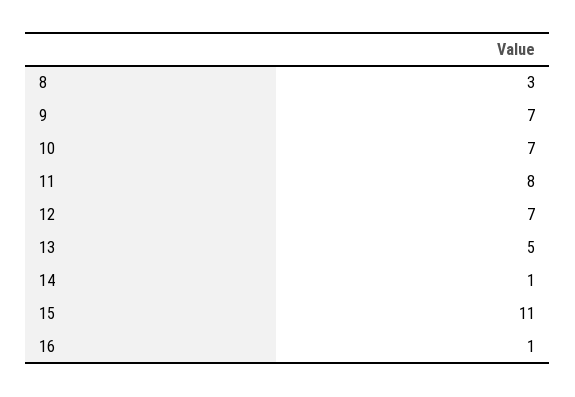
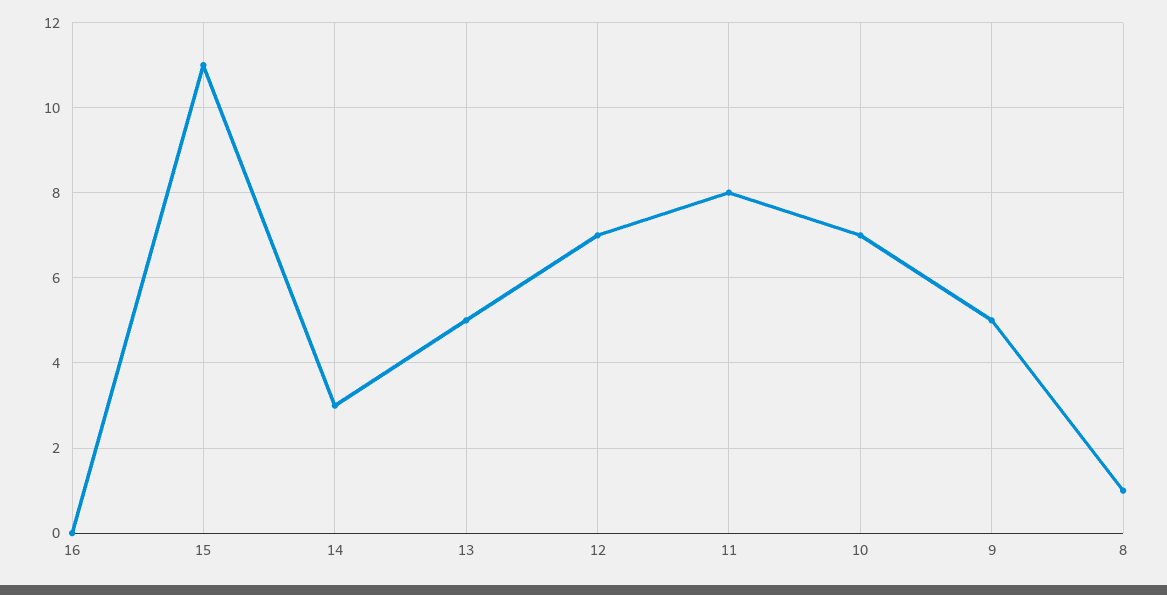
8: 3 -> 1
9: 7 -> 5
14: 1 -> 3
16: 1 -> 0

